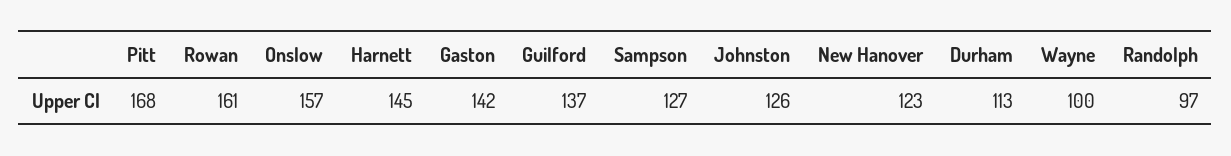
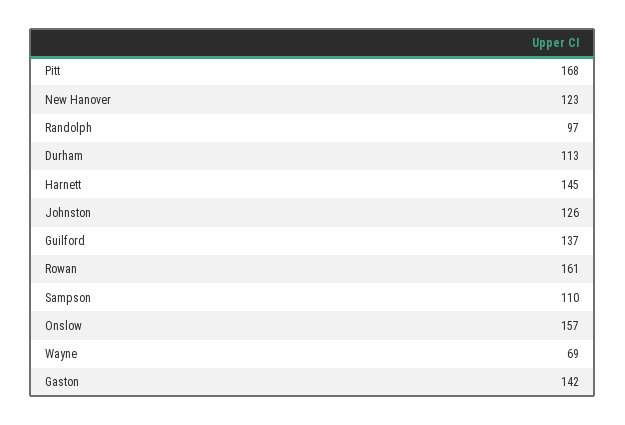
Sampson: 127 -> 110
Wayne: 100 -> 69

